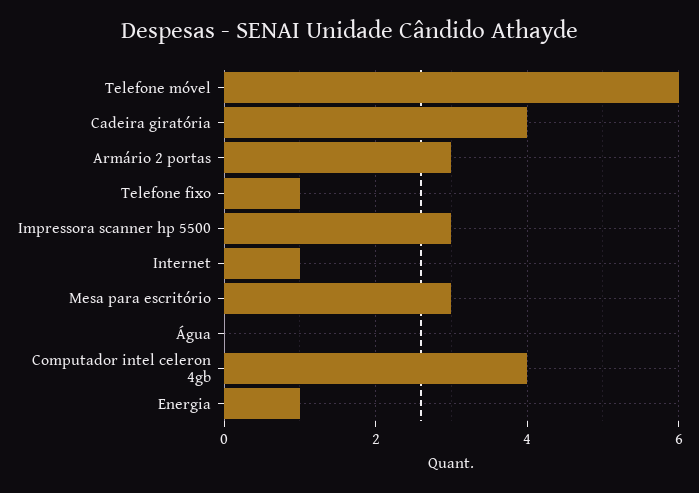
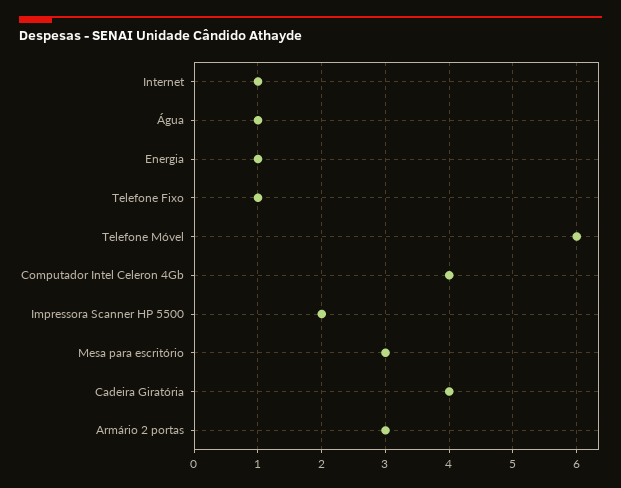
Impressora scanner hp 5500: 3 -> 2
Água: 0 -> 1

